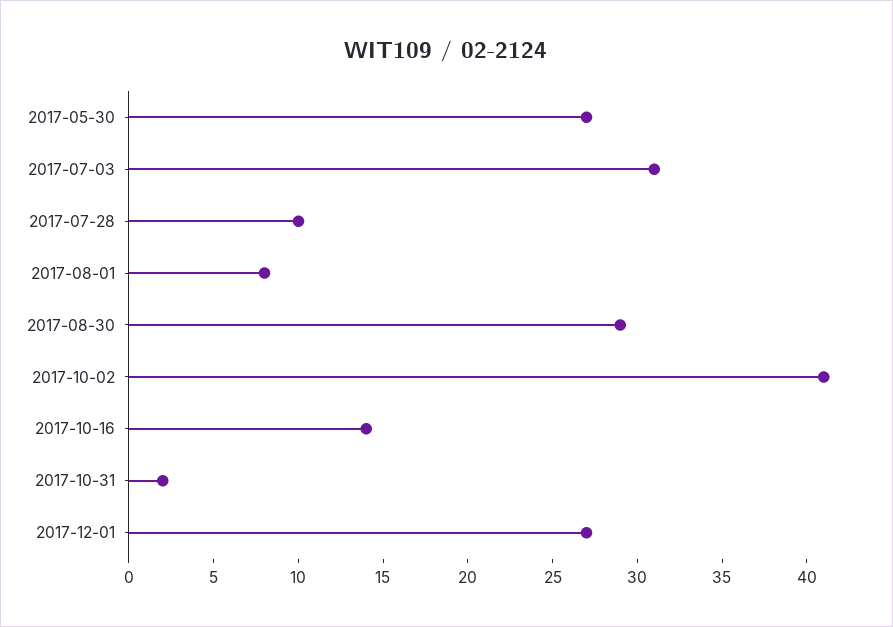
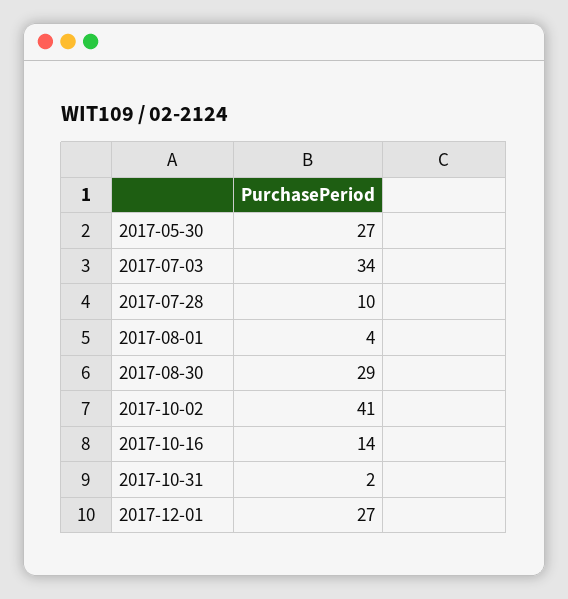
2017-07-03: 31 -> 34
2017-08-01: 8 -> 4

